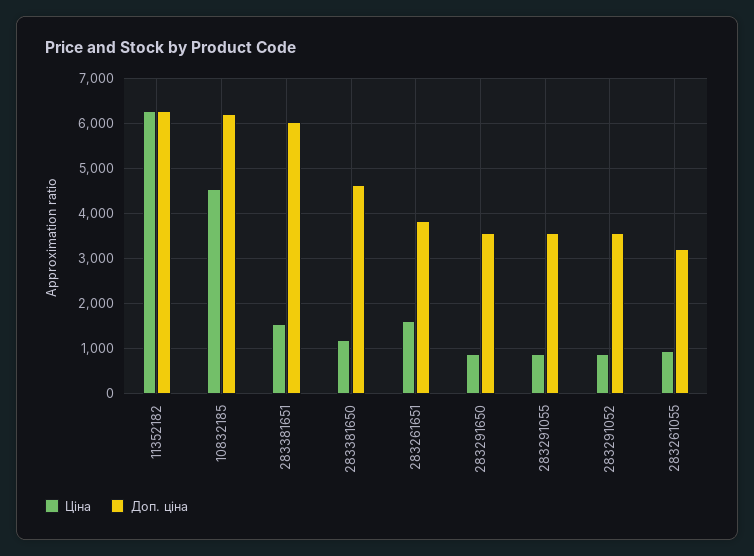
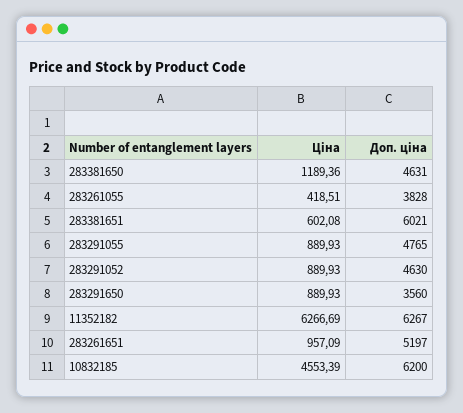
Ціна, 283381651: 1600 -> 602.08
Ціна, 283261651: 1600 -> 957.09
Доп. ціна, 283261651: 3800 -> 5197
Доп. ціна, 283291055: 3600 -> 4765
Доп. ціна, 283291052: 3600 -> 4630
Ціна, 283261055: 1000 -> 418.51
Доп. ціна, 283261055: 3200 -> 3828

